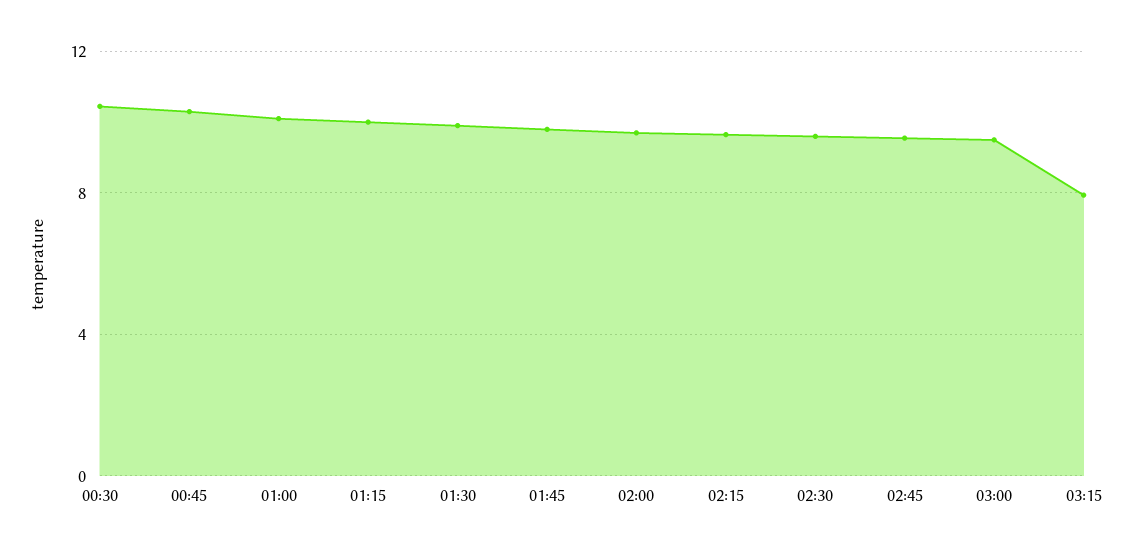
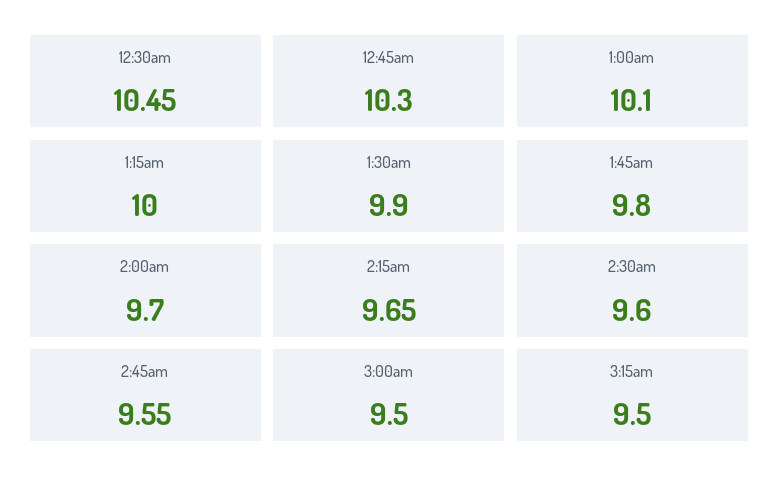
03:15: 8 -> 9.5

